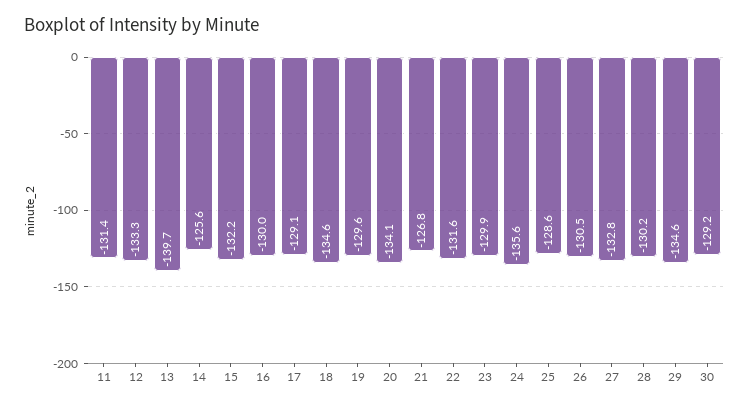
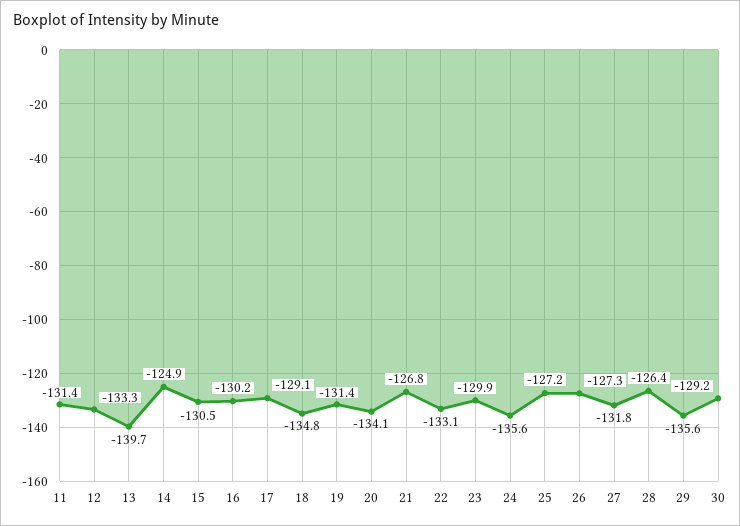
14: -125.6 -> -124.9
15: -132.2 -> -130.5
16: -130 -> -130.2
18: -134.6 -> -134.8
19: -129.6 -> -131.4
22: -131.6 -> -133.1
25: -128.6 -> -127.2
26: -130.5 -> -127.3
27: -132.8 -> -131.8
28: -130.2 -> -126.4
29: -134.6 -> -135.6

